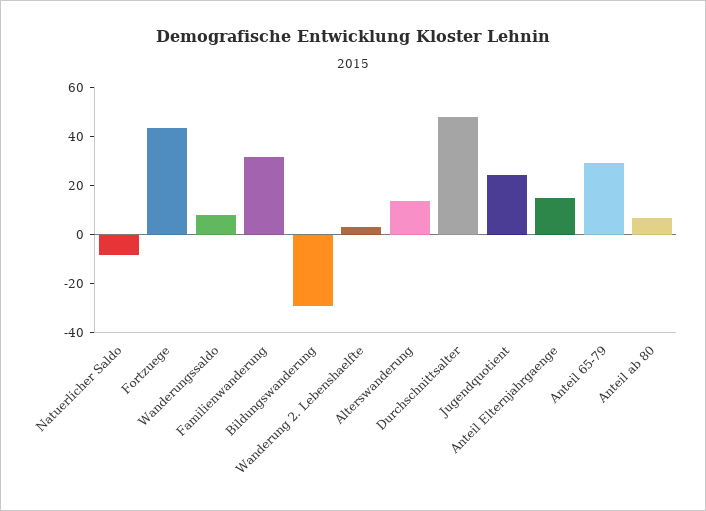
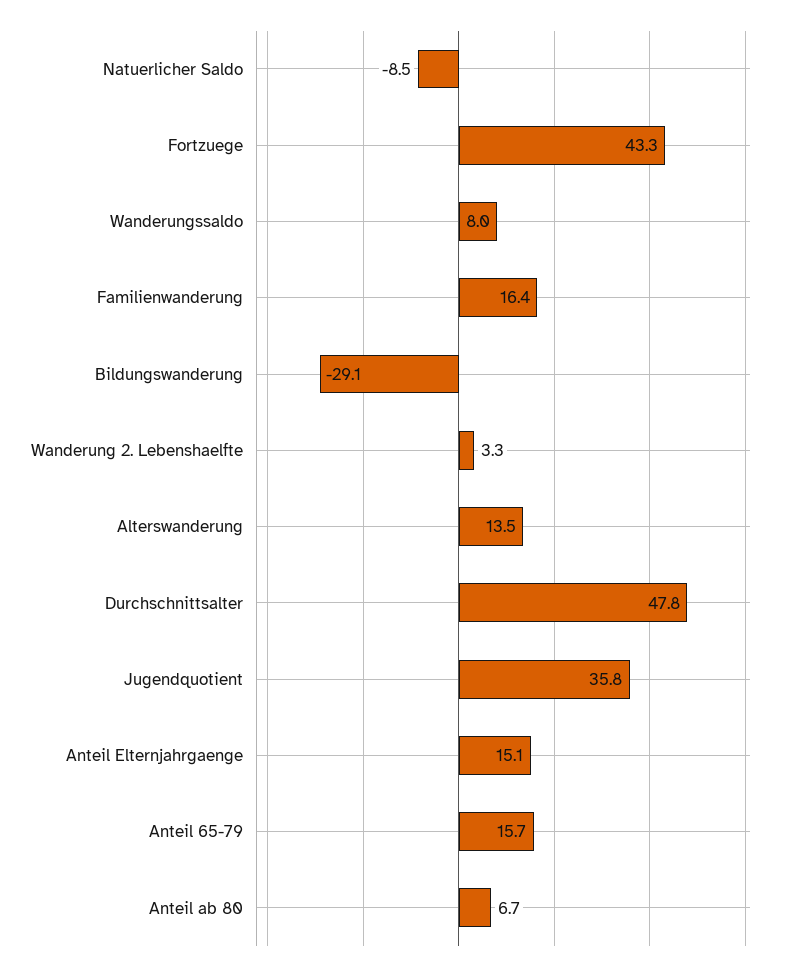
Familienwanderung: 30 -> 16.4
Jugendquotient: 25 -> 35.8
Anteil 65-79: 30 -> 15.7

